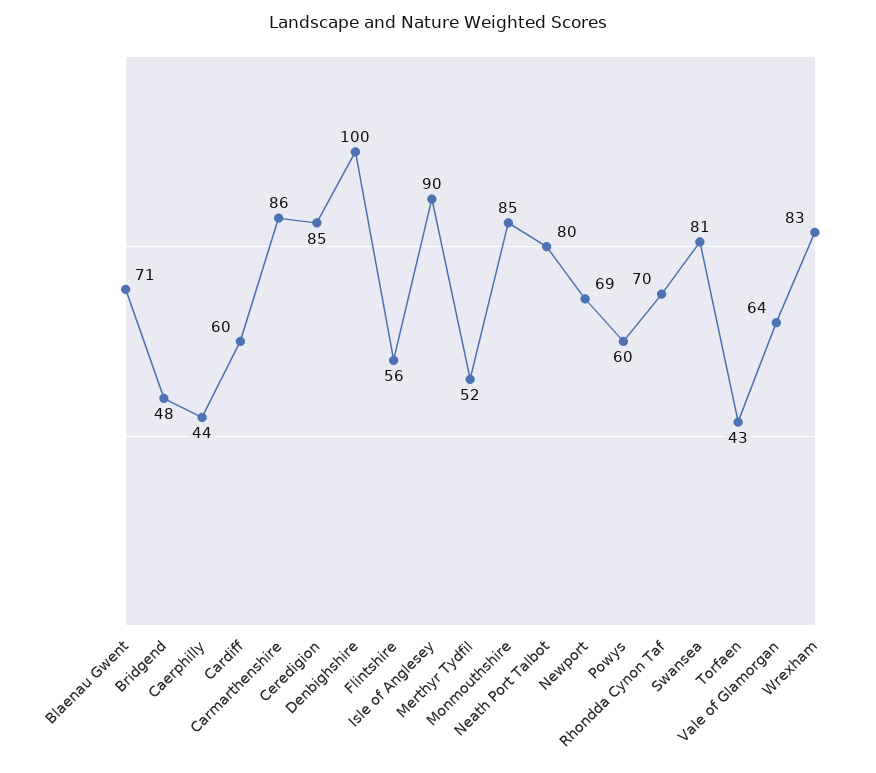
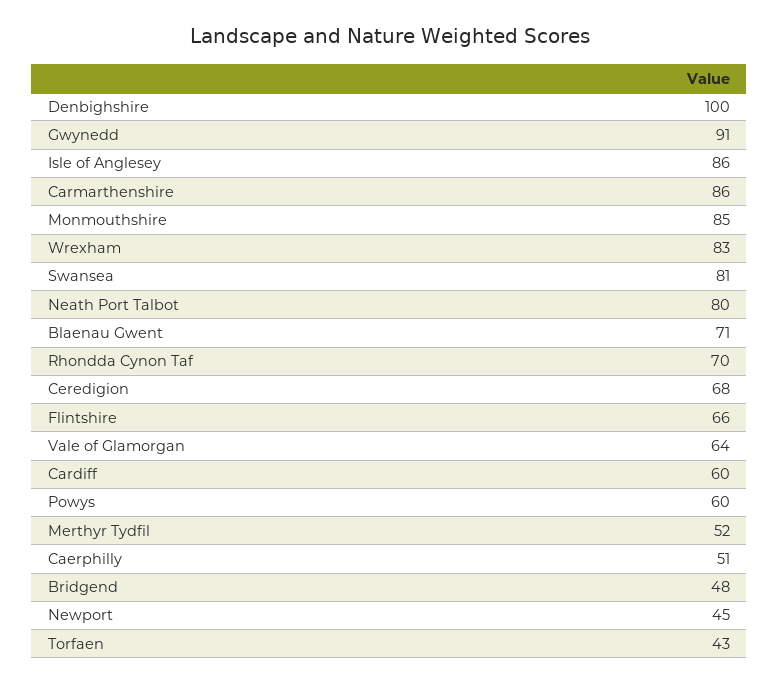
Caerphilly: 44 -> 51
Ceredigion: 85 -> 68
Flintshire: 56 -> 66
Isle of Anglesey: 90 -> 86
Newport: 69 -> 45
Gwynedd: none -> 91

